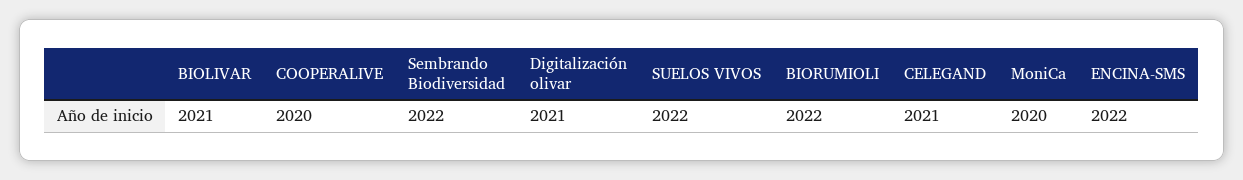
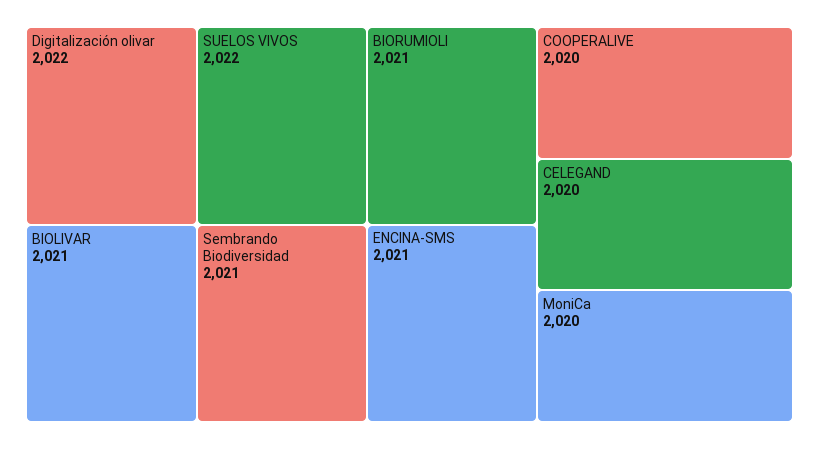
Sembrando Biodiversidad: 2022 -> 2021
Digitalización olivar: 2021 -> 2022
BIORUMIOLI: 2022 -> 2021
CELEGAND: 2021 -> 2020
ENCINA-SMS: 2022 -> 2021

